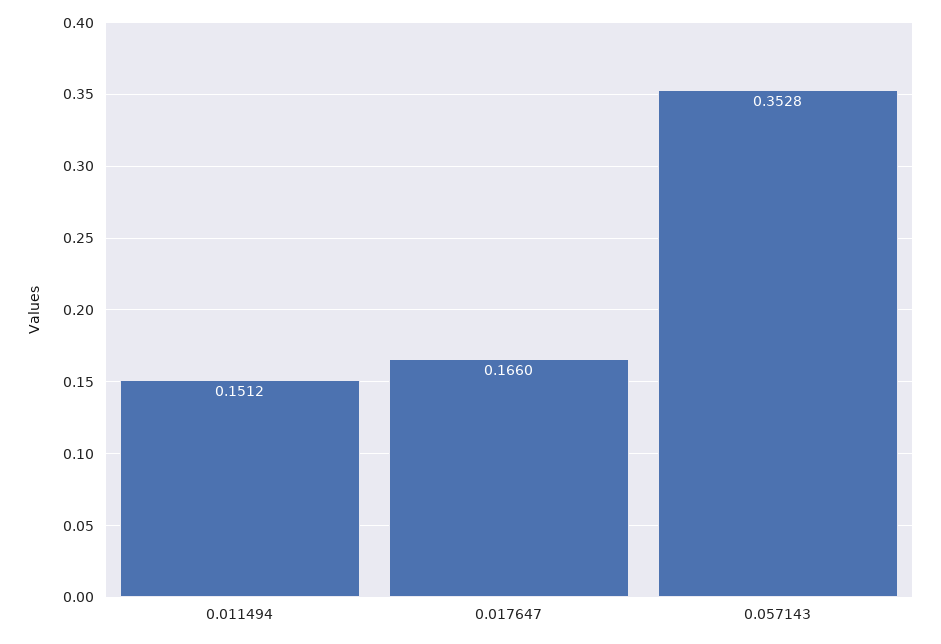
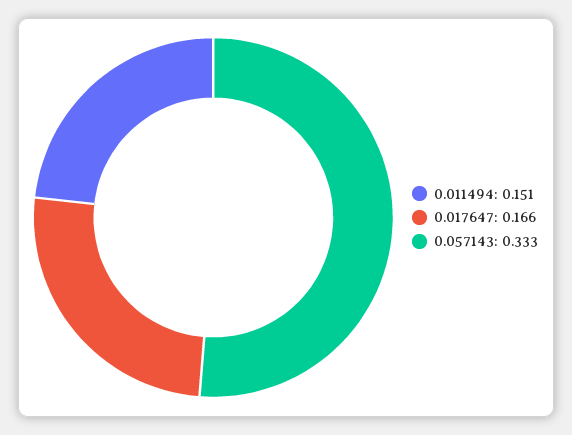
0.057143: 0.3528 -> 0.333

